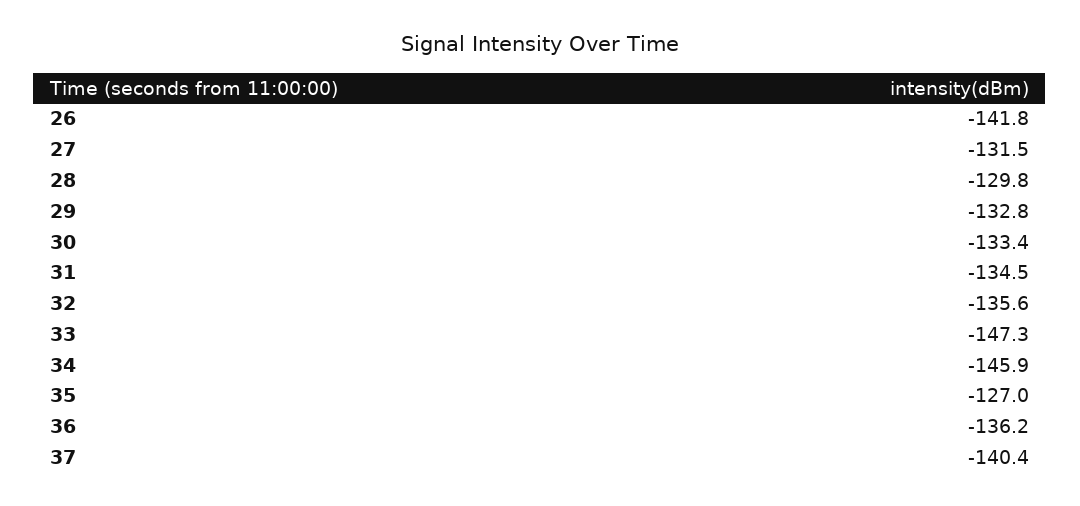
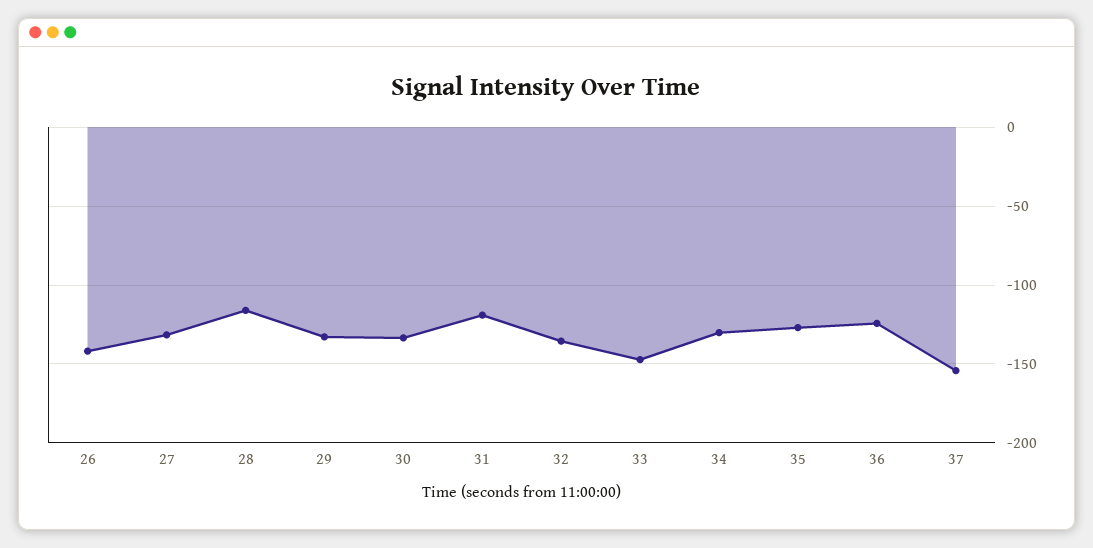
28: -129.8 -> -115
31: -134.5 -> -120
34: -145.9 -> -130
36: -136.2 -> -125
37: -140.4 -> -155

